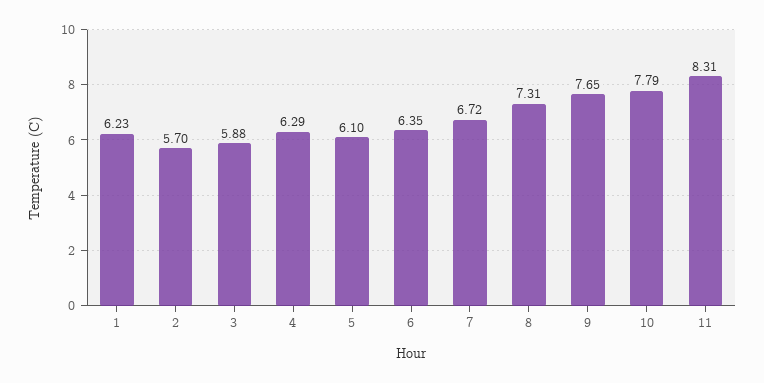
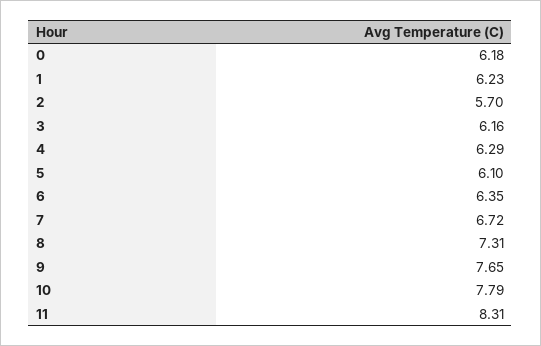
3: 5.88 -> 6.16
0: none -> 6.18

